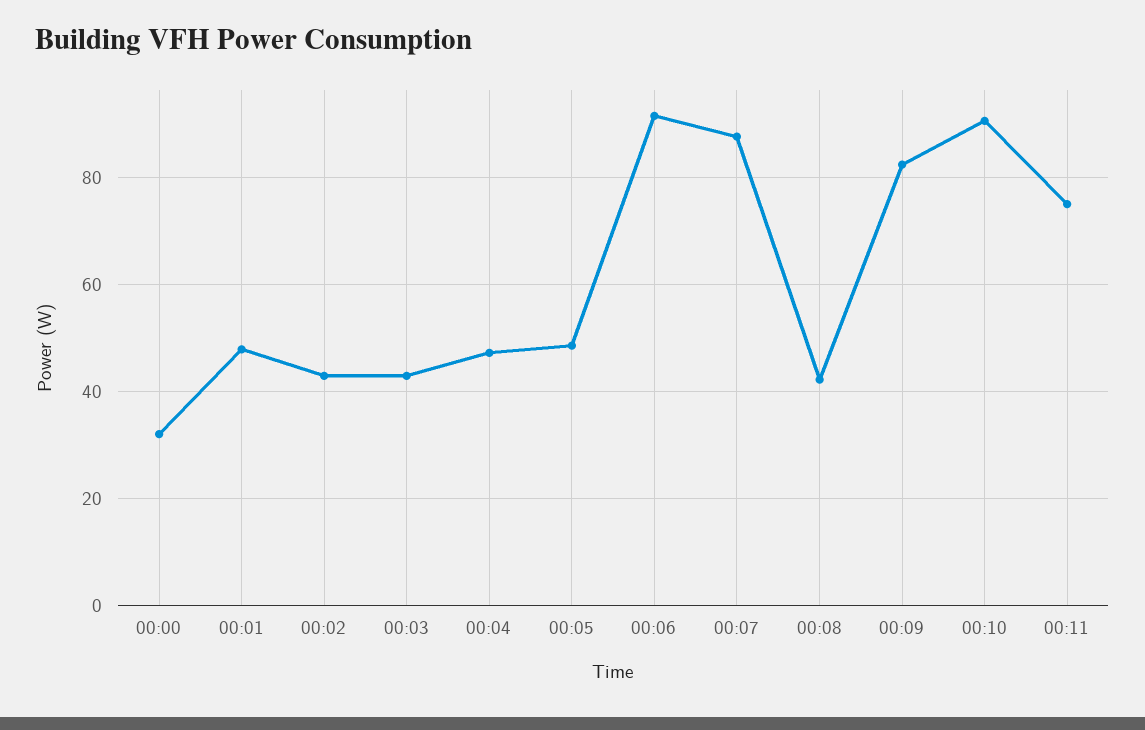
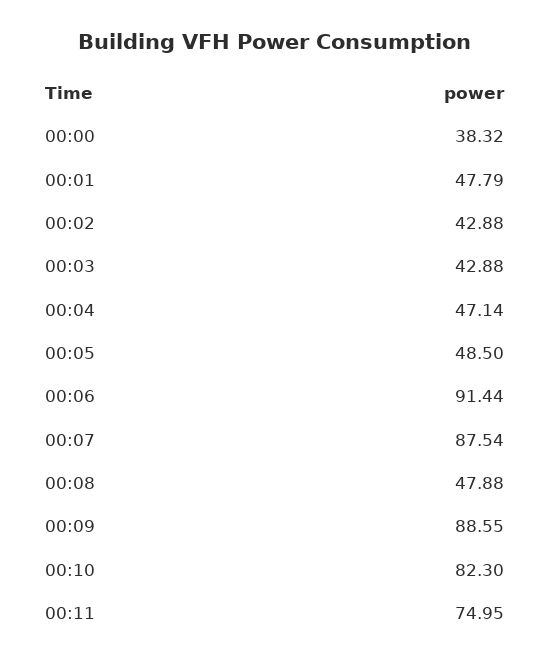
00:00: 32 -> 38.32
00:08: 42 -> 47.88
00:09: 82 -> 88.55
00:10: 90 -> 82.3

